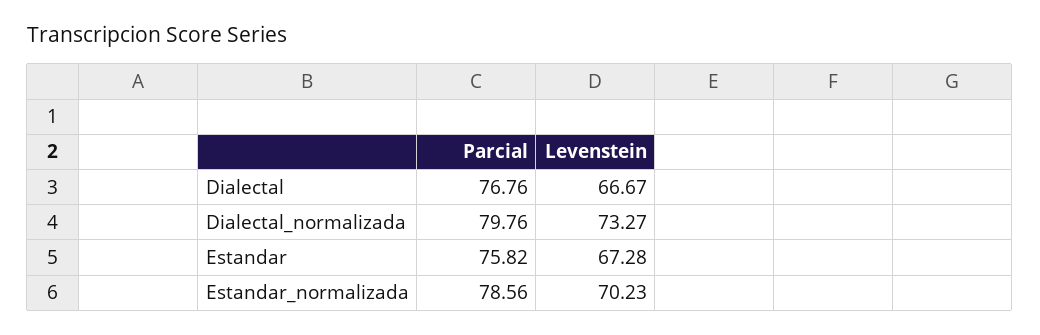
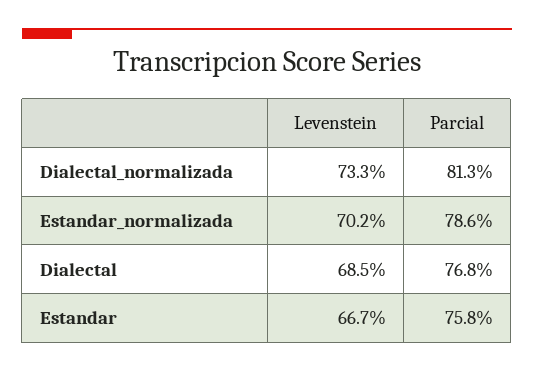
Levenstein, Dialectal: 66.67 -> 68.5
Parcial, Dialectal_normalizada: 79.76 -> 81.3
Levenstein, Estandar: 67.28 -> 66.7

